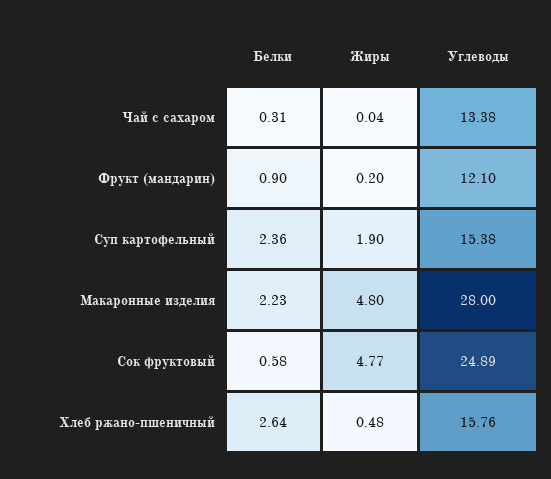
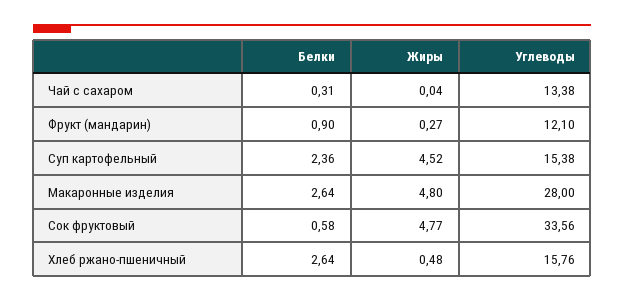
Жиры, Фрукт (мандарин): 0.2 -> 0.27
Жиры, Суп картофельный: 1.9 -> 4.52
Белки, Макаронные изделия: 2.23 -> 2.64
Углеводы, Сок фруктовый: 24.89 -> 33.56

